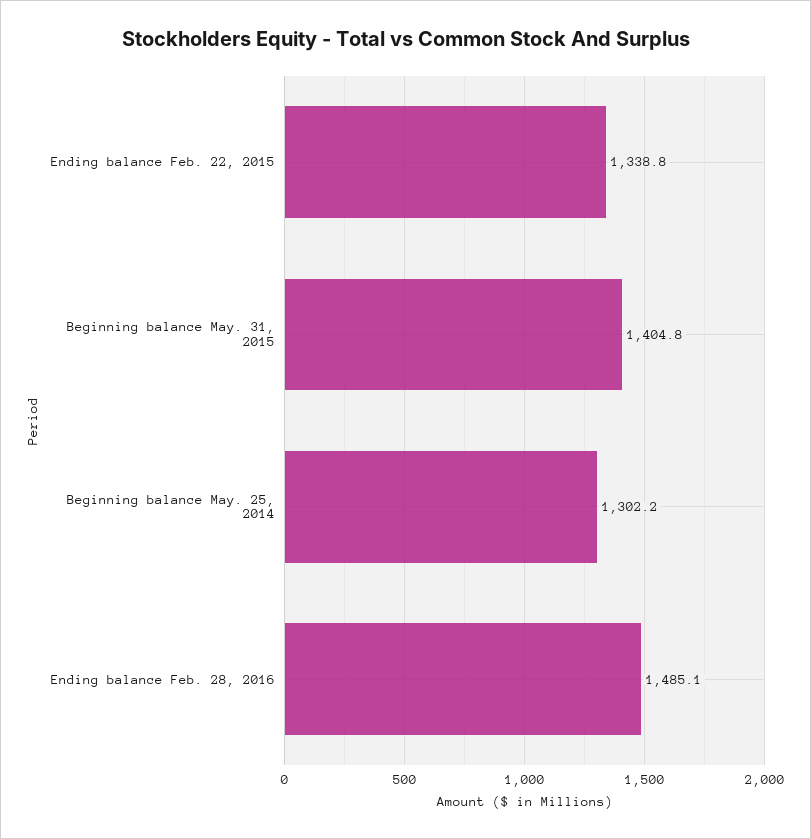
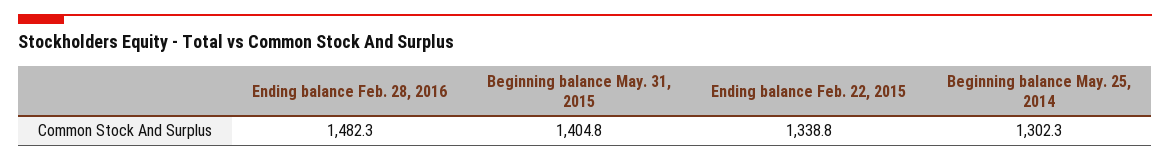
Beginning balance May. 25, 2014: 1302.2 -> 1302.3
Ending balance Feb. 28, 2016: 1485.1 -> 1482.3

